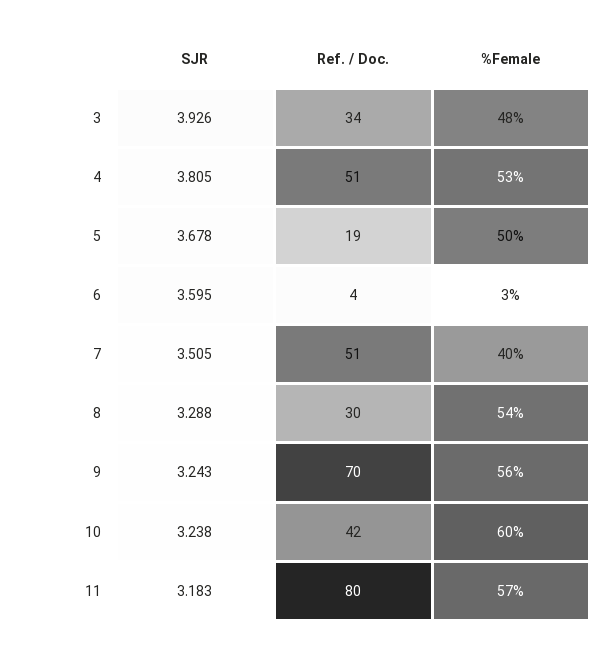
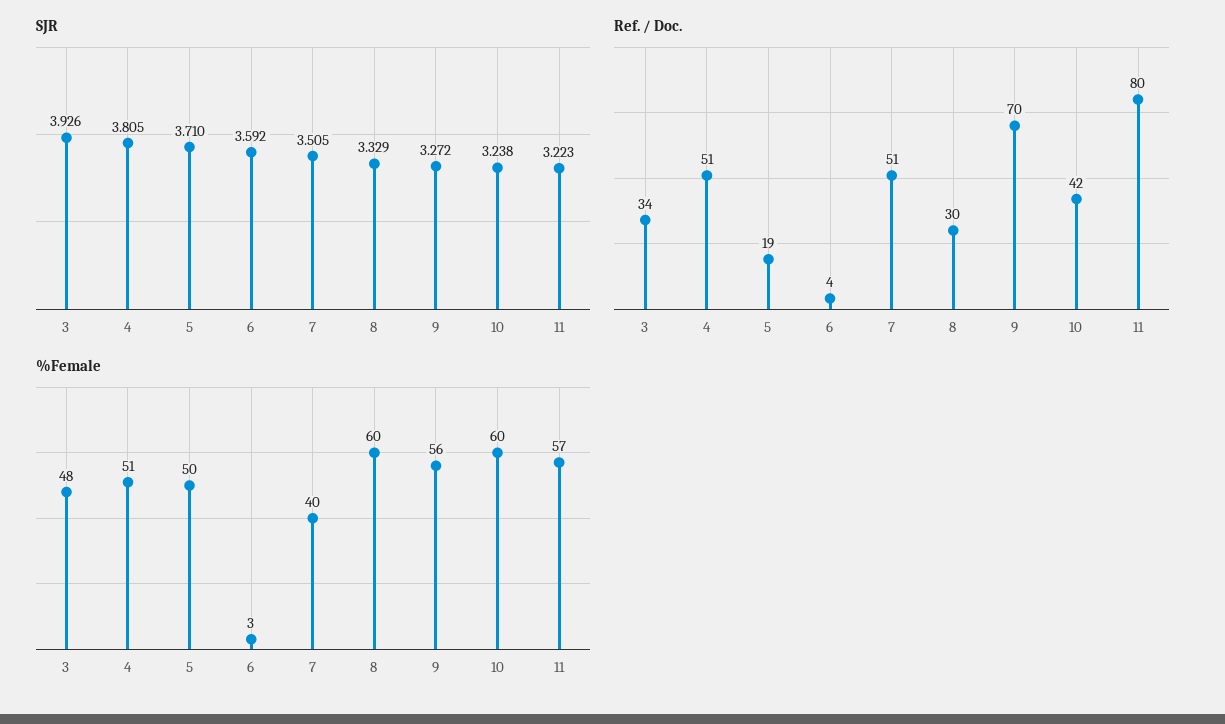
%Female, 4: 53 -> 51
SJR, 5: 3.678 -> 3.71
SJR, 6: 3.595 -> 3.592
SJR, 8: 3.288 -> 3.329
%Female, 8: 54 -> 60
SJR, 9: 3.243 -> 3.272
SJR, 11: 3.183 -> 3.223

